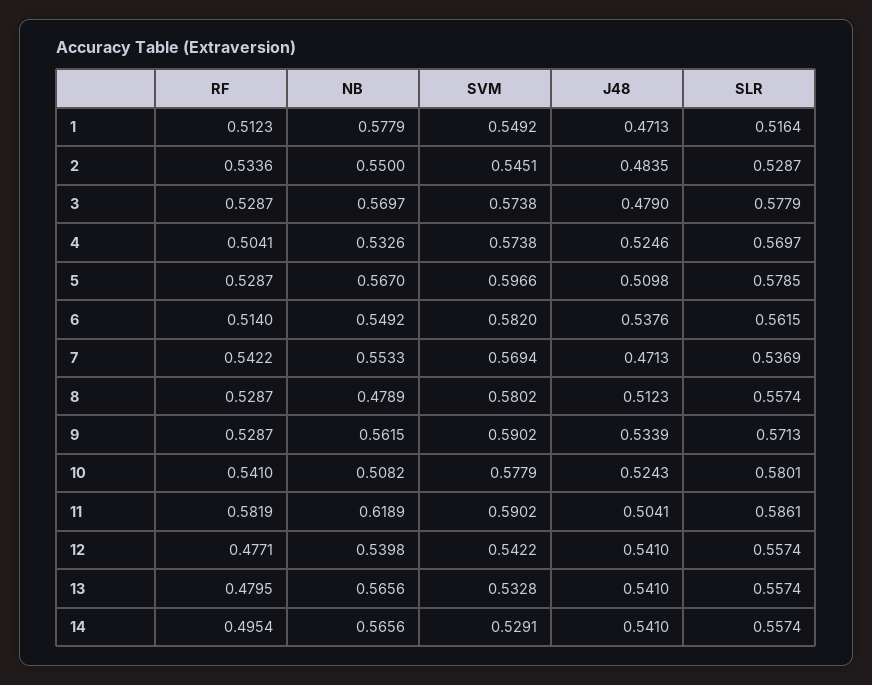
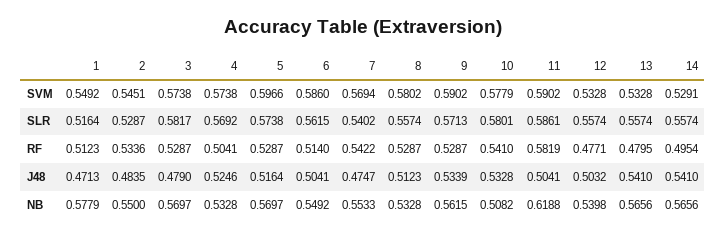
SLR, 3: 0.5779 -> 0.5817
NB, 4: 0.5326 -> 0.5328
SLR, 4: 0.5697 -> 0.5692
NB, 5: 0.567 -> 0.5697
J48, 5: 0.5098 -> 0.5164
SLR, 5: 0.5785 -> 0.5738
SVM, 6: 0.582 -> 0.586
J48, 6: 0.5376 -> 0.5041
J48, 7: 0.4713 -> 0.4747
SLR, 7: 0.5369 -> 0.5402
NB, 8: 0.4789 -> 0.5328
J48, 10: 0.5243 -> 0.5328
NB, 11: 0.6189 -> 0.6188
SVM, 12: 0.5422 -> 0.5328
J48, 12: 0.541 -> 0.5032

